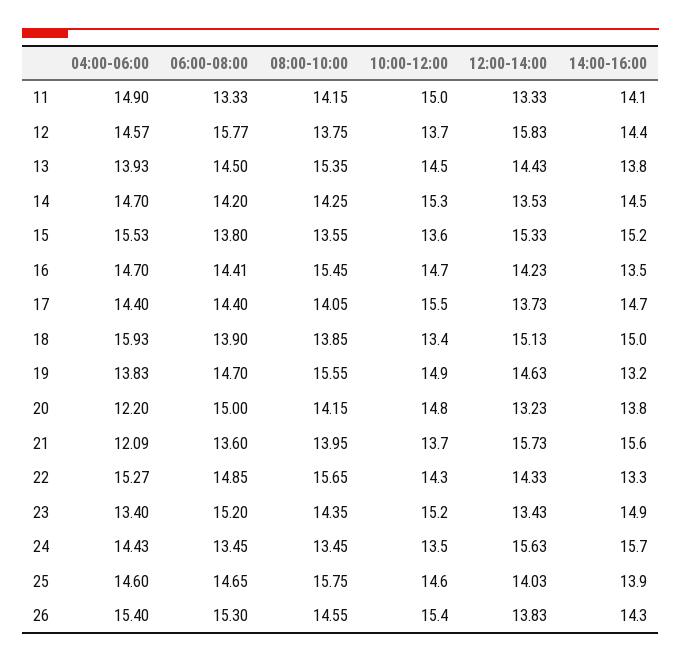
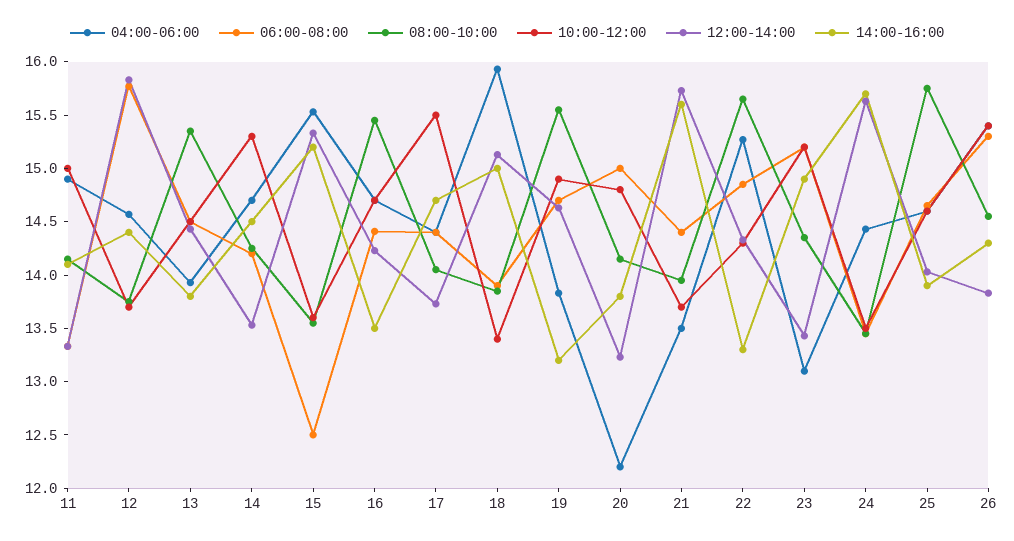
06:00-08:00, 15: 13.8 -> 12.5
04:00-06:00, 21: 12.09 -> 13.5
06:00-08:00, 21: 13.6 -> 14.4
04:00-06:00, 23: 13.4 -> 13.1

